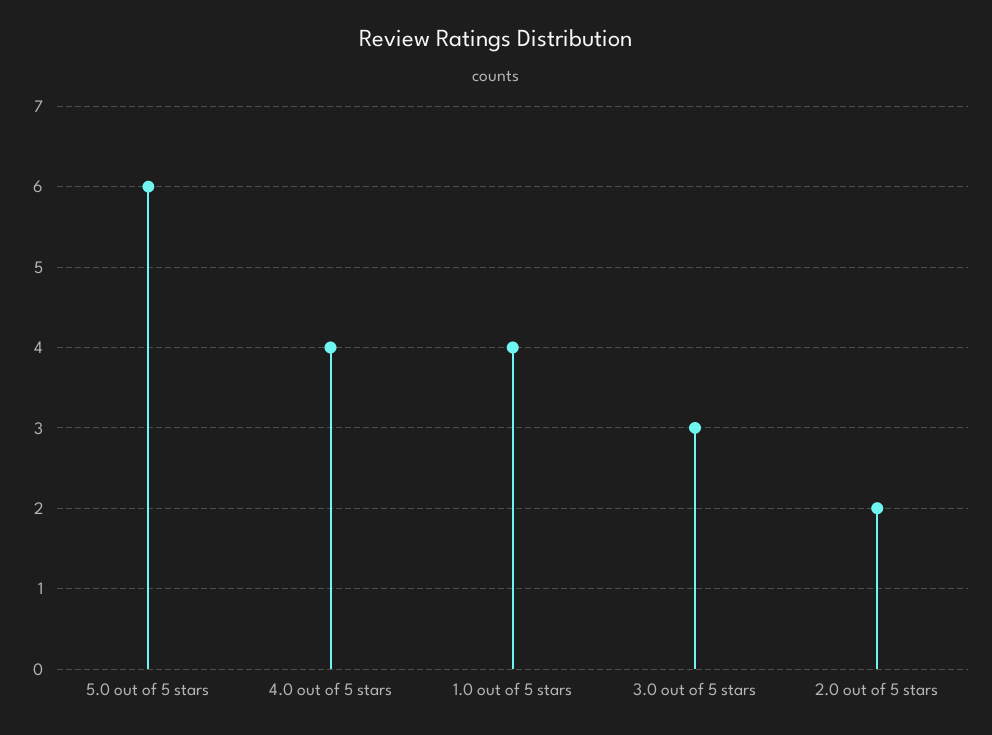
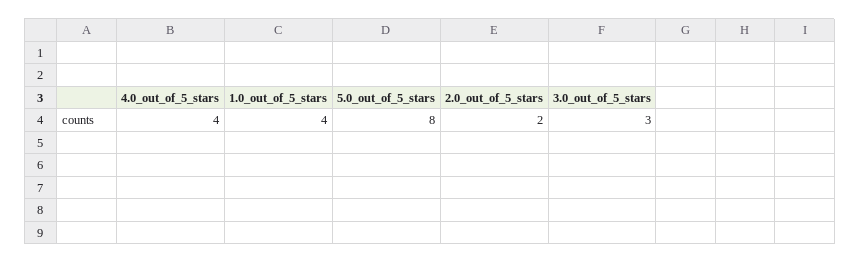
5.0 out of 5 stars: 6 -> 8

